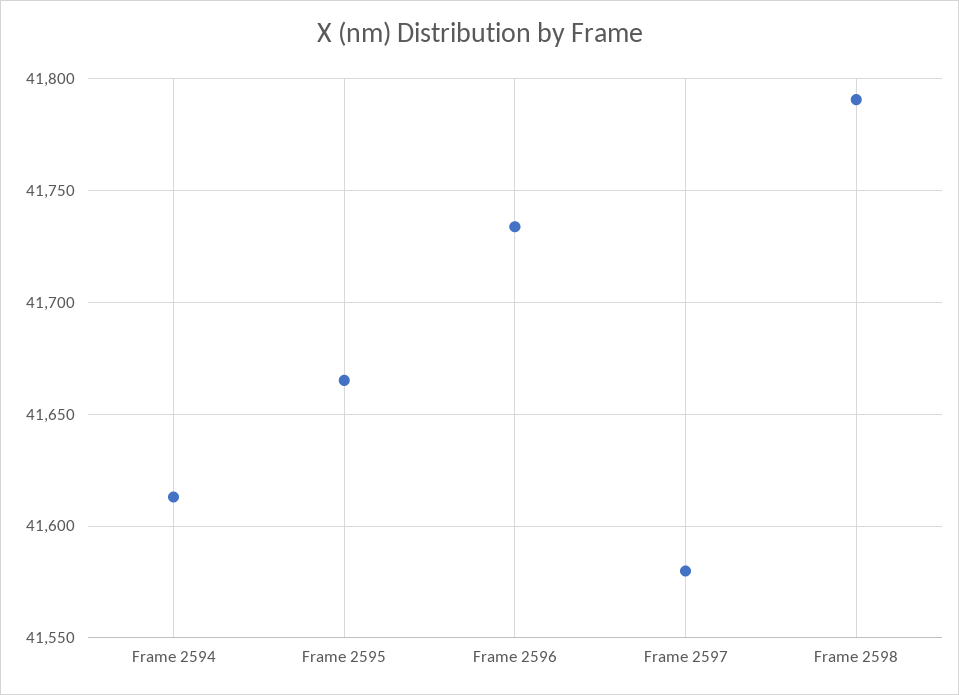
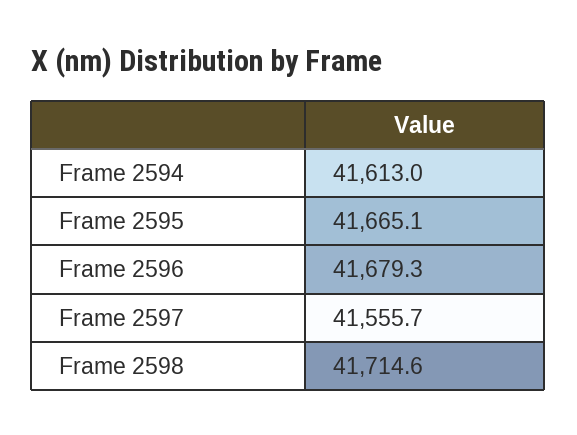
Frame 2596: 41735 -> 41679.3
Frame 2597: 41580 -> 41555.7
Frame 2598: 41790 -> 41714.6

